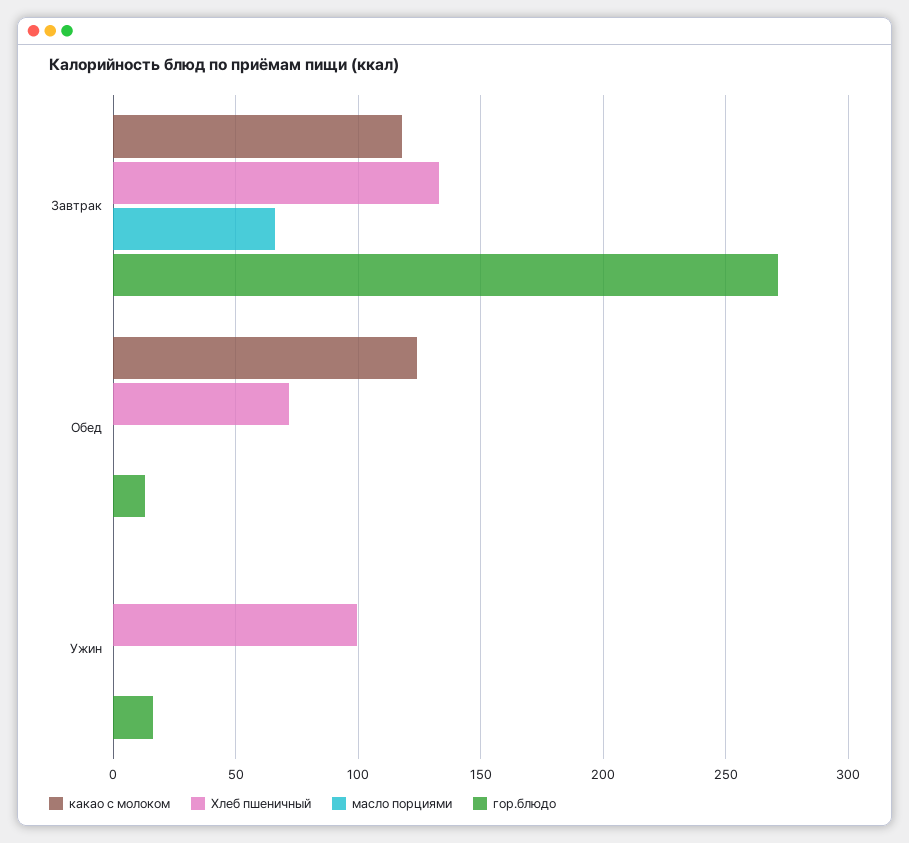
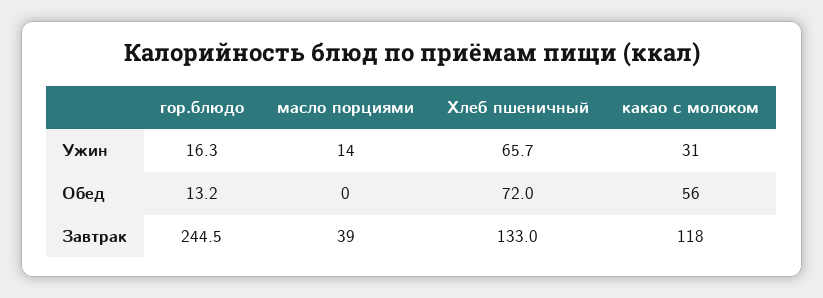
масло порциями, Завтрак: 65 -> 39
гор.блюдо, Завтрак: 270 -> 244.5
какао с молоком, Обед: 125 -> 56
какао с молоком, Ужин: 0 -> 31
Хлеб пшеничный, Ужин: 100 -> 65.7
масло порциями, Ужин: 0 -> 14

